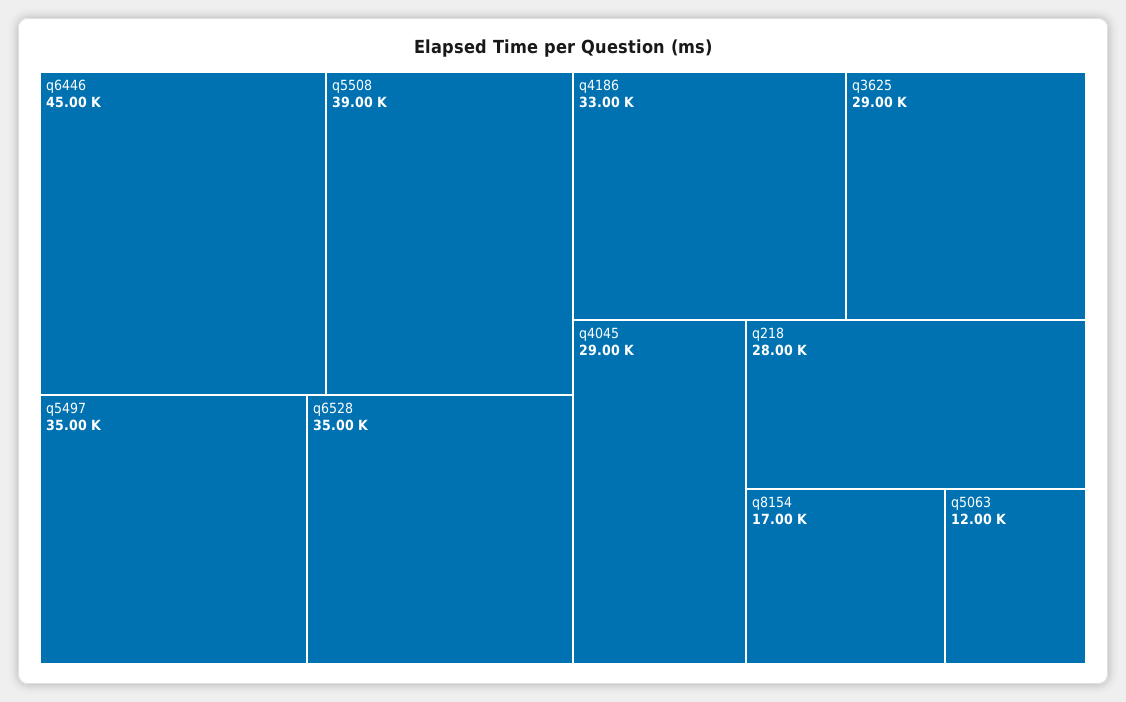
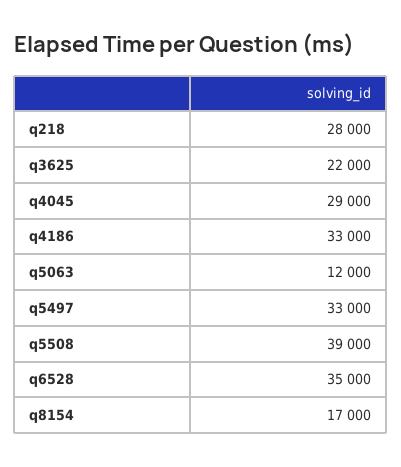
q6446: 45000 -> none
q5497: 35000 -> 33000
q3625: 29000 -> 22000

